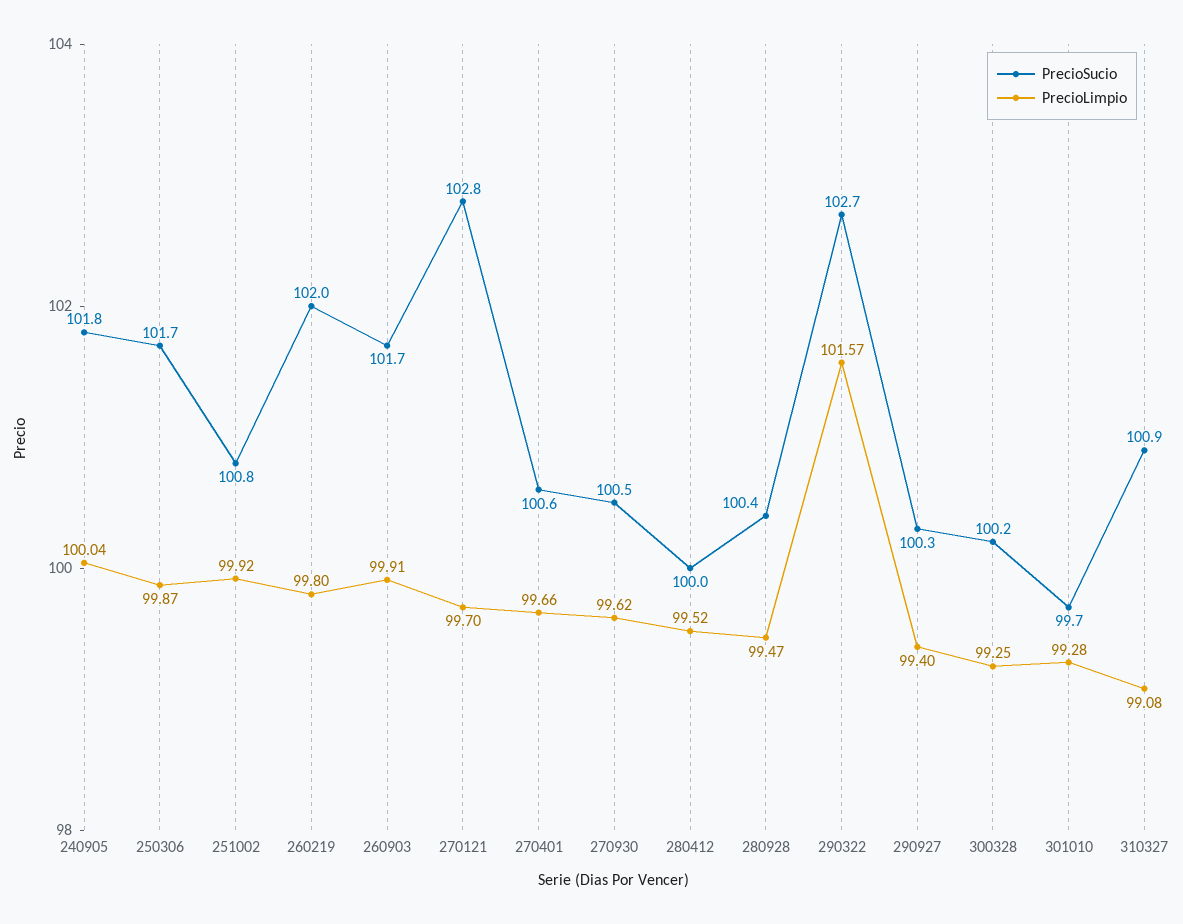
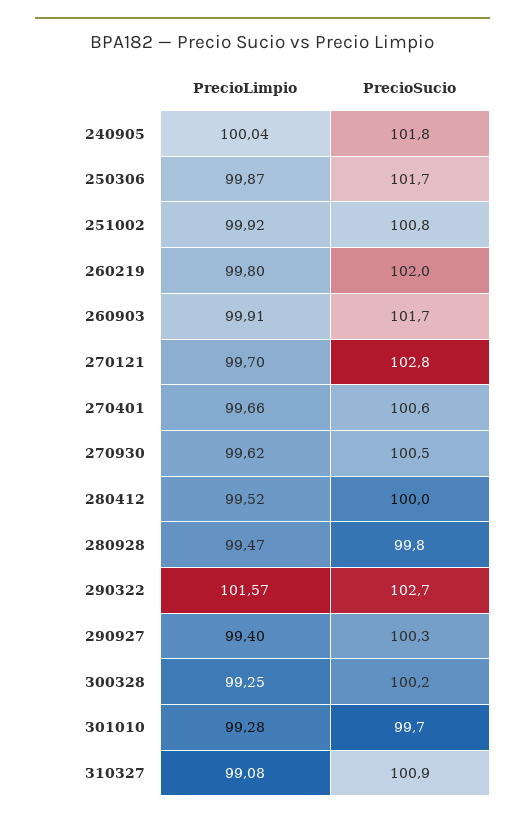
PrecioSucio, 280928: 100.4 -> 99.8

